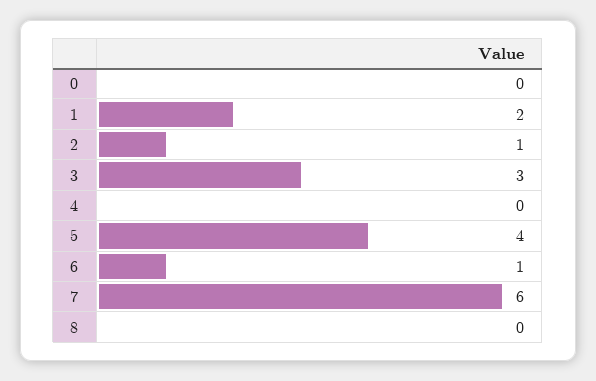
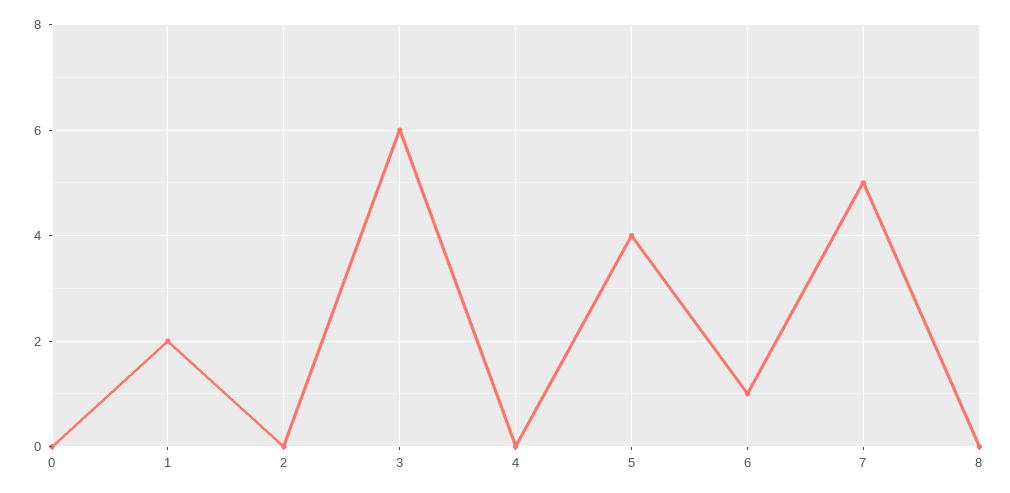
2: 1 -> 0
3: 3 -> 6
7: 6 -> 5

